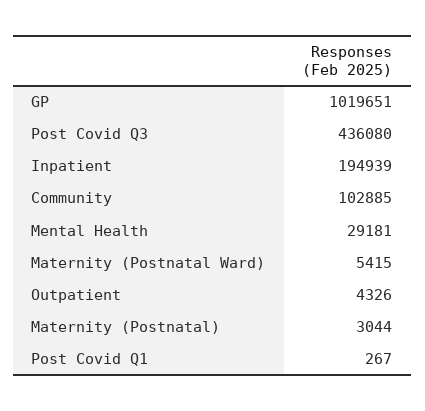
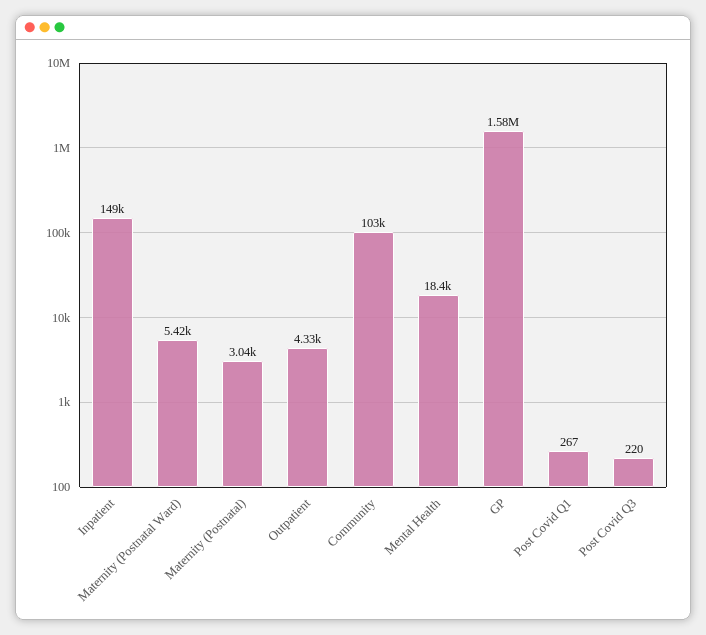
GP: 1019651 -> 1580000
Post Covid Q3: 436080 -> 220
Inpatient: 194939 -> 149000
Mental Health: 29181 -> 18400

